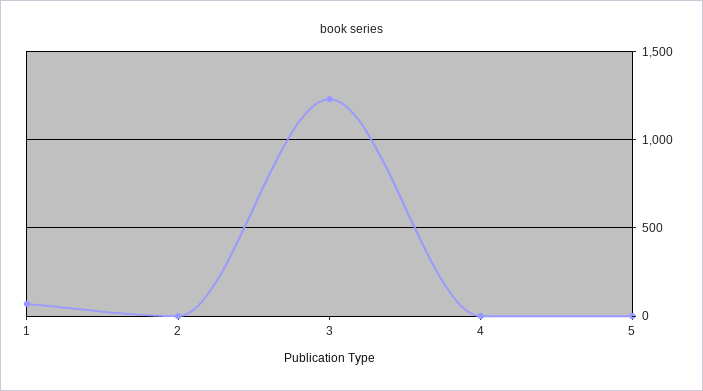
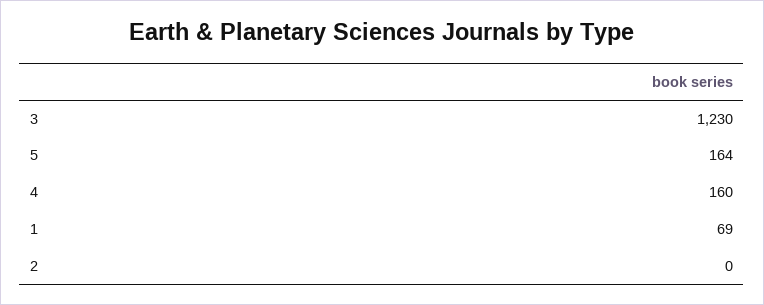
4: 0 -> 160
5: 0 -> 164

